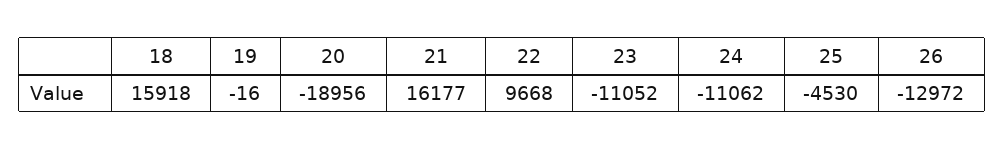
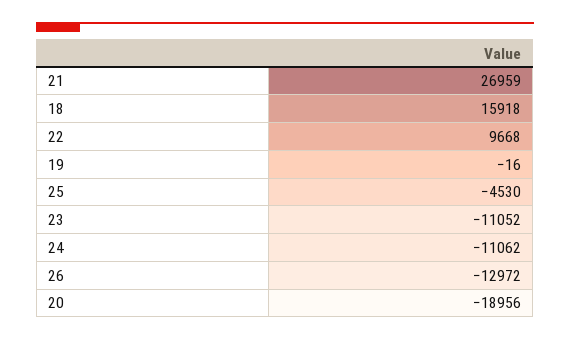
21: 16177 -> 26959

